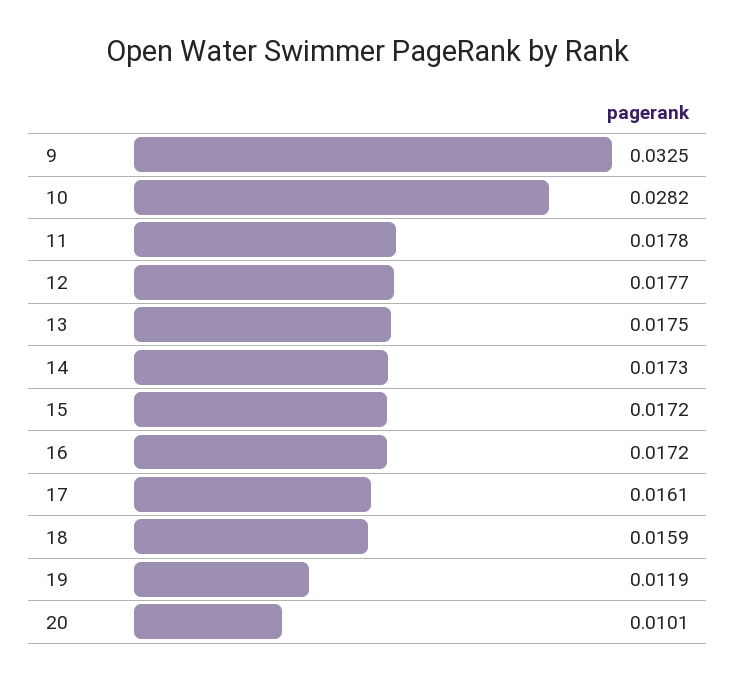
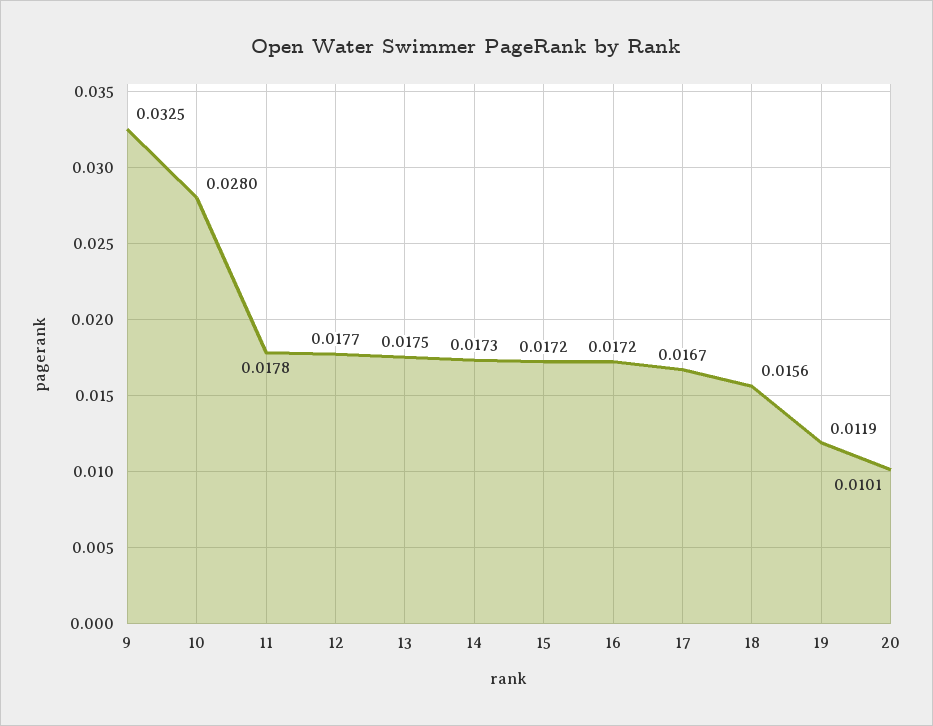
10: 0.0282 -> 0.028
17: 0.0161 -> 0.0167
18: 0.0159 -> 0.0156

